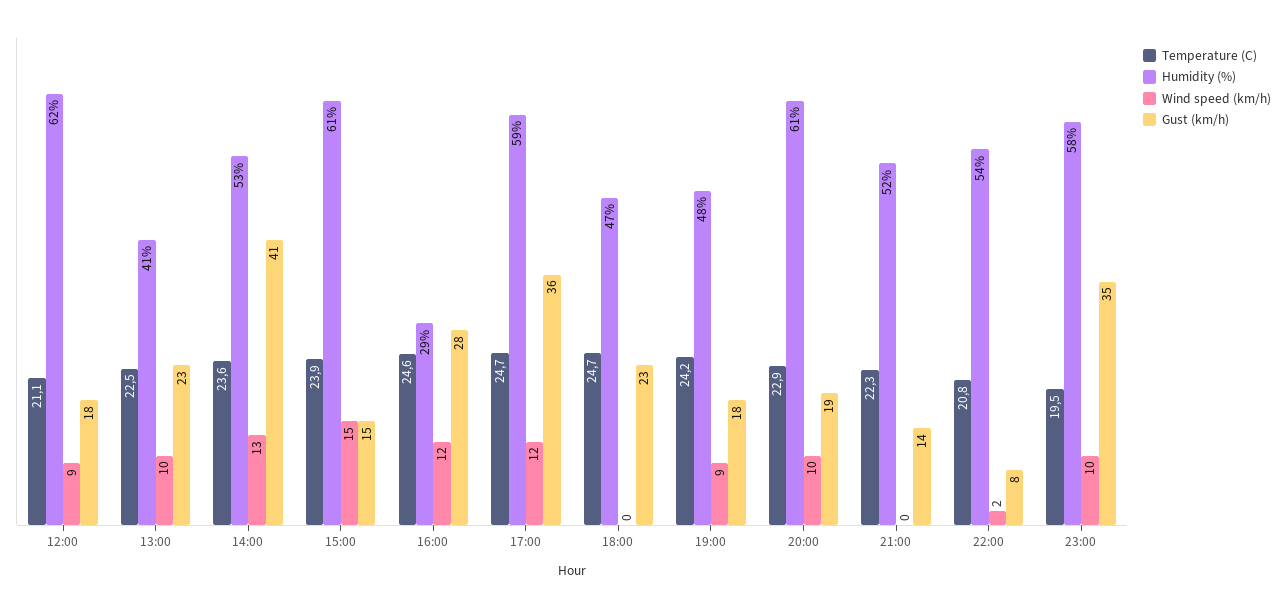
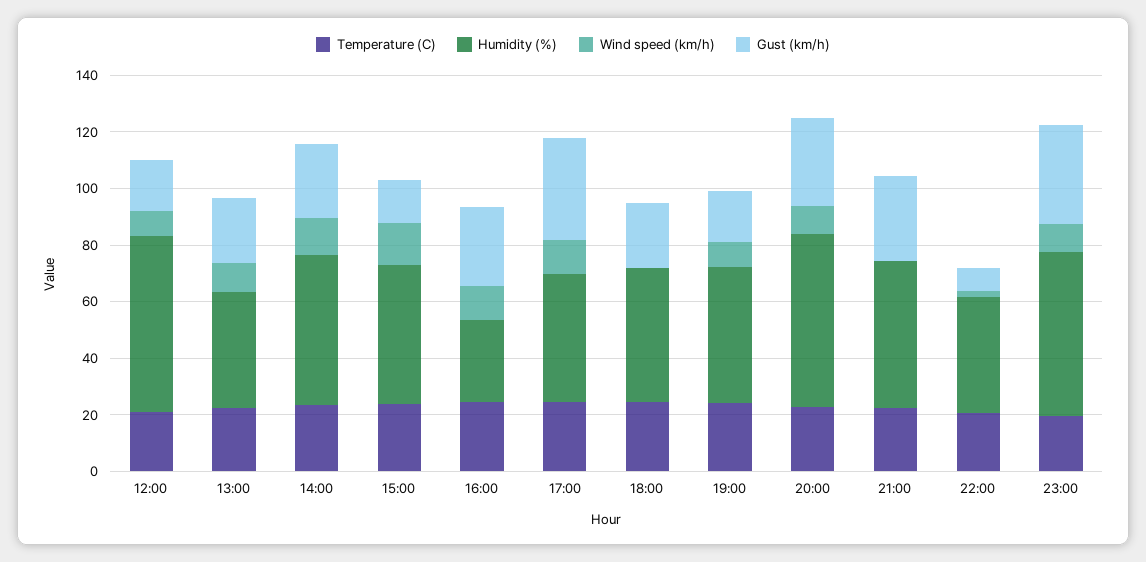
Gust (km/h), 14:00: 41 -> 25
Humidity (%), 15:00: 61 -> 50
Humidity (%), 17:00: 59 -> 45
Gust (km/h), 20:00: 19 -> 30
Gust (km/h), 21:00: 14 -> 30
Humidity (%), 22:00: 54 -> 40

